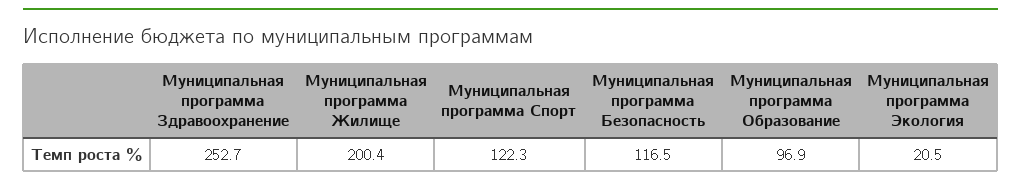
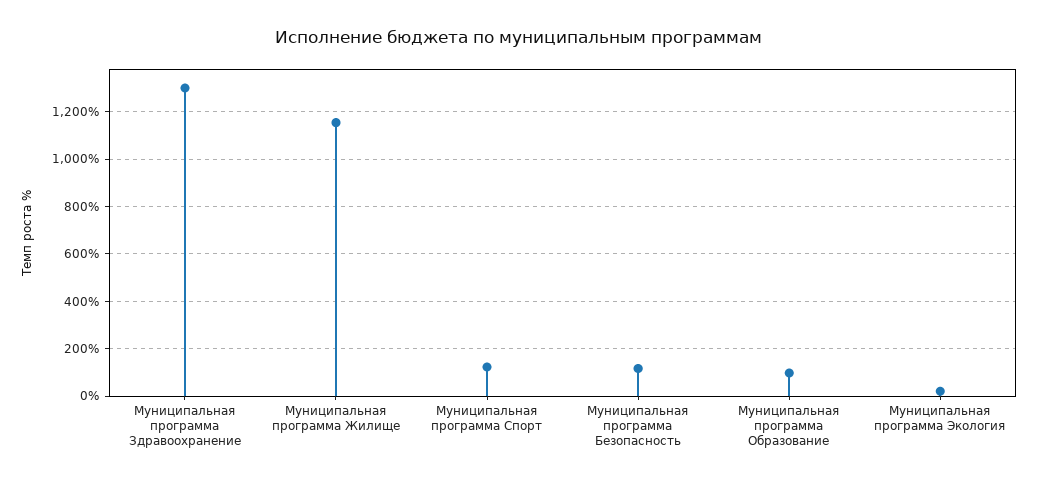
Муниципальная программа Здравоохранение: 252.7 -> 1300
Муниципальная программа Жилище: 200.4 -> 1150

